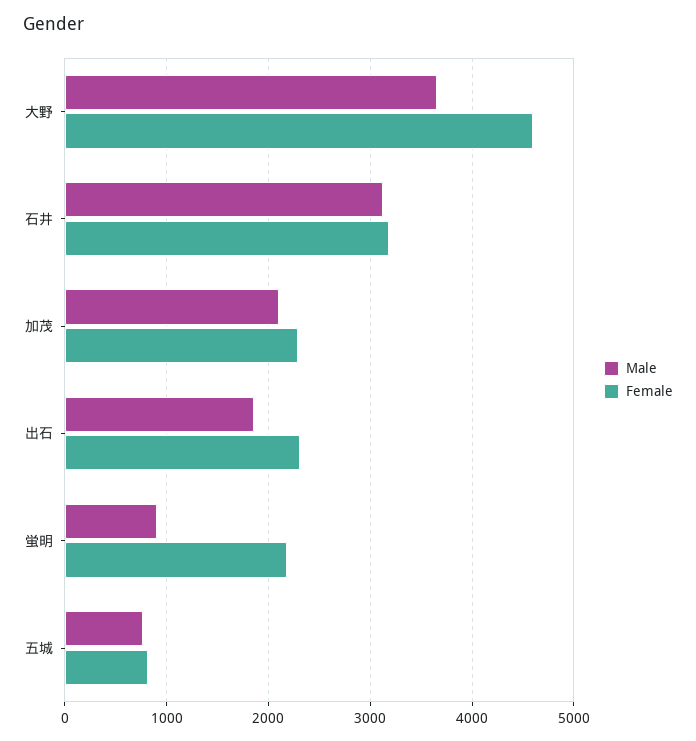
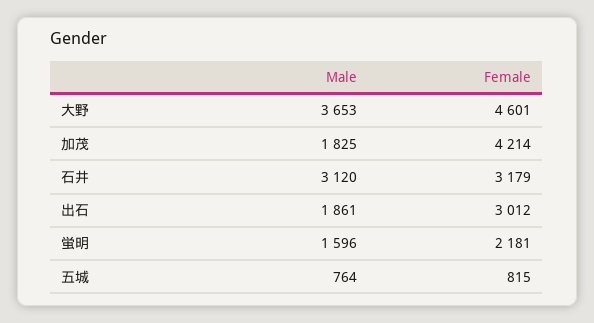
Male, 加茂: 2100 -> 1825
Female, 加茂: 2300 -> 4214
Female, 出石: 2300 -> 3012
Male, 蛍明: 900 -> 1596

